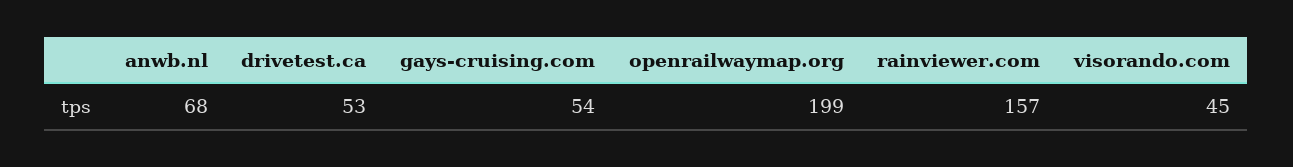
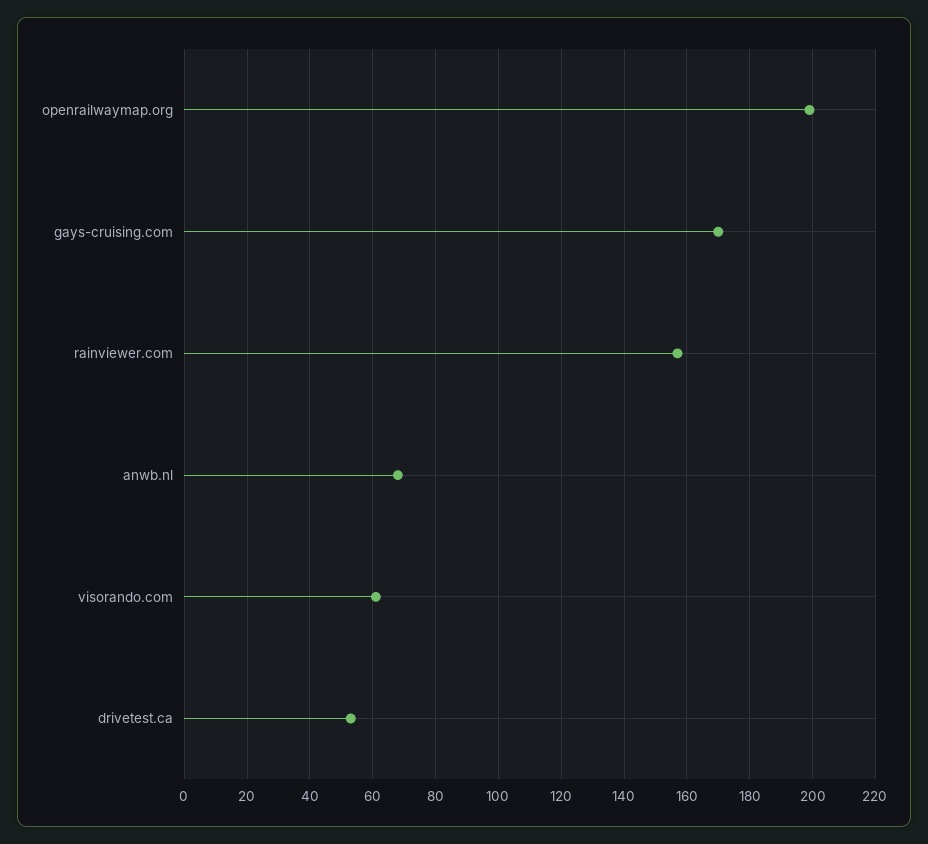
gays-cruising.com: 54 -> 170
visorando.com: 45 -> 60

